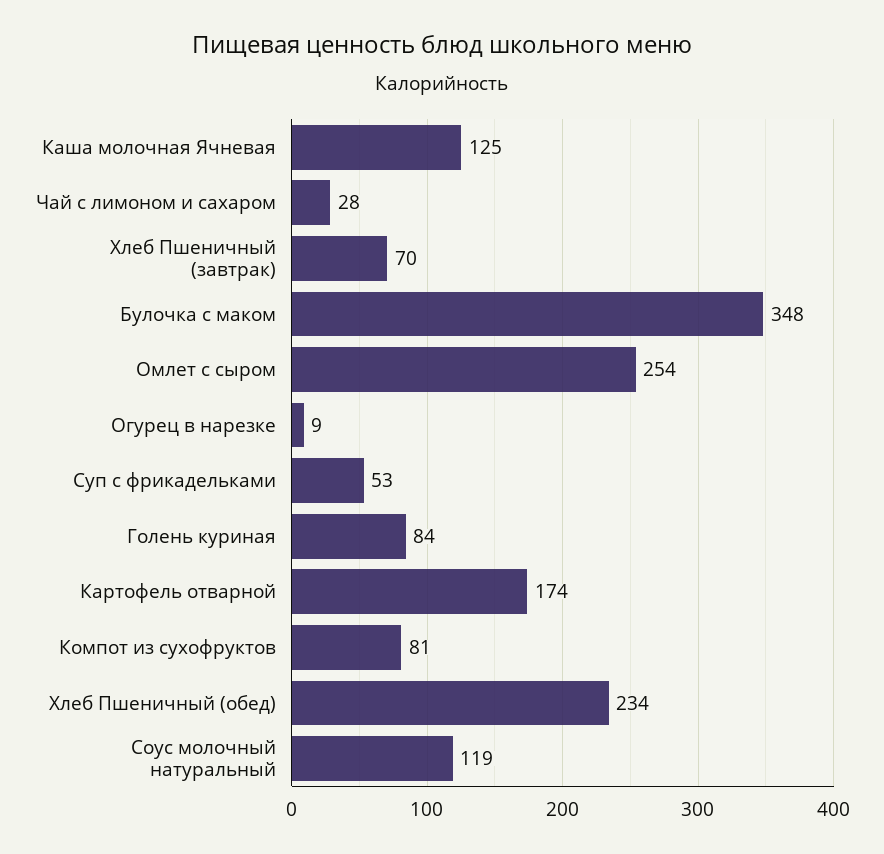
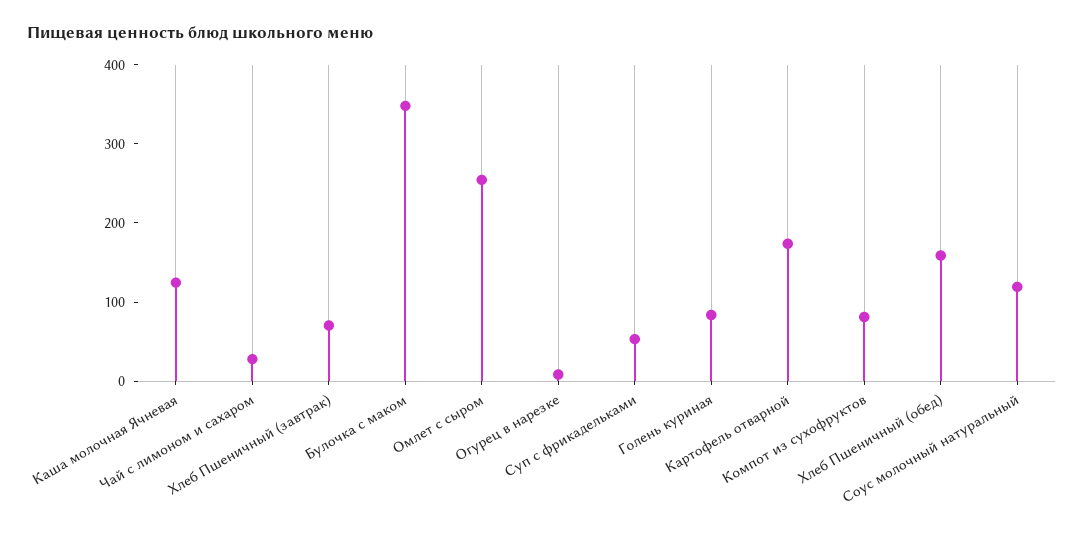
Хлеб Пшеничный (обед): 234 -> 160

